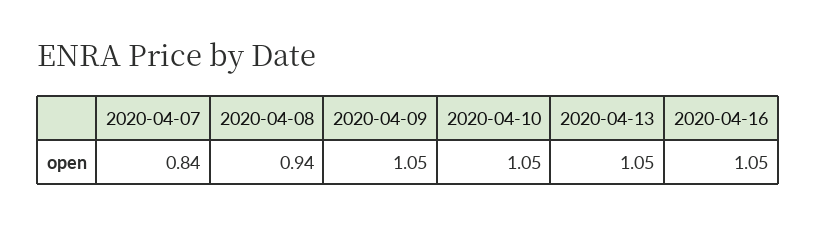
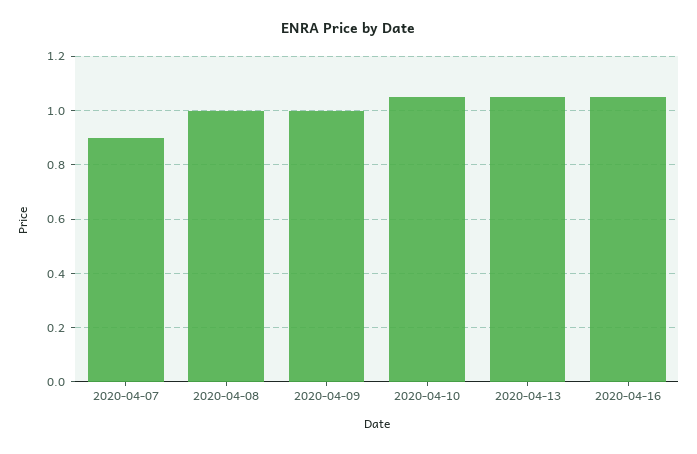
2020-04-07: 0.84 -> 0.9
2020-04-08: 0.94 -> 1
2020-04-09: 1.05 -> 1

